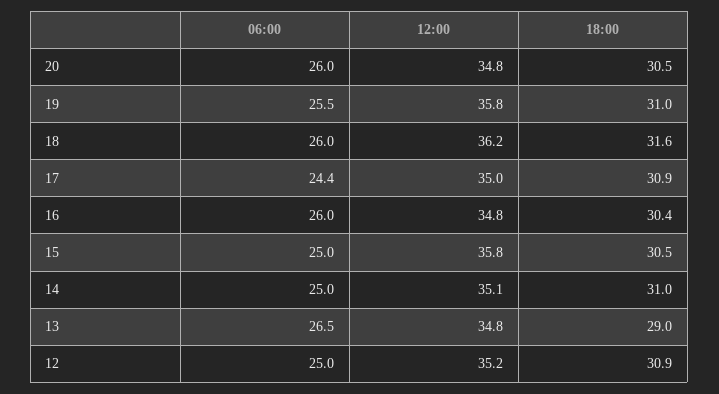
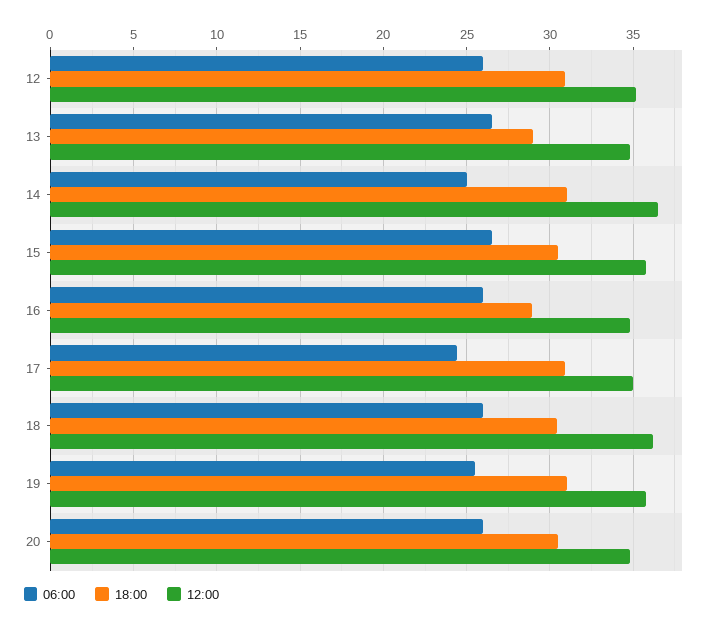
18:00, 18: 31.6 -> 30.5
18:00, 16: 30.4 -> 29
06:00, 15: 25 -> 26.5
12:00, 14: 35.1 -> 36.5
06:00, 12: 25 -> 26

